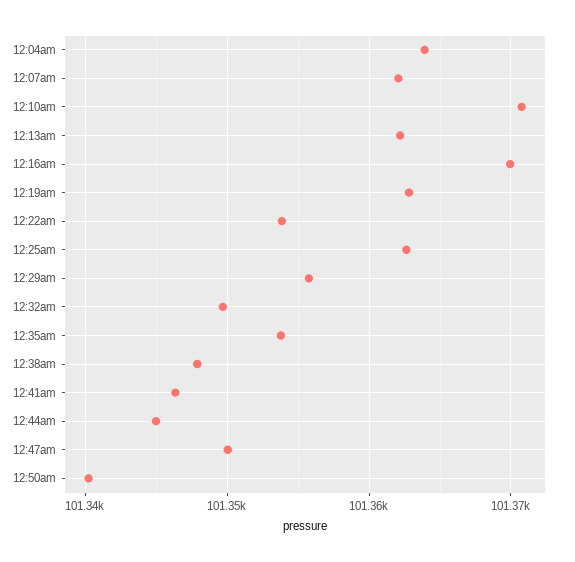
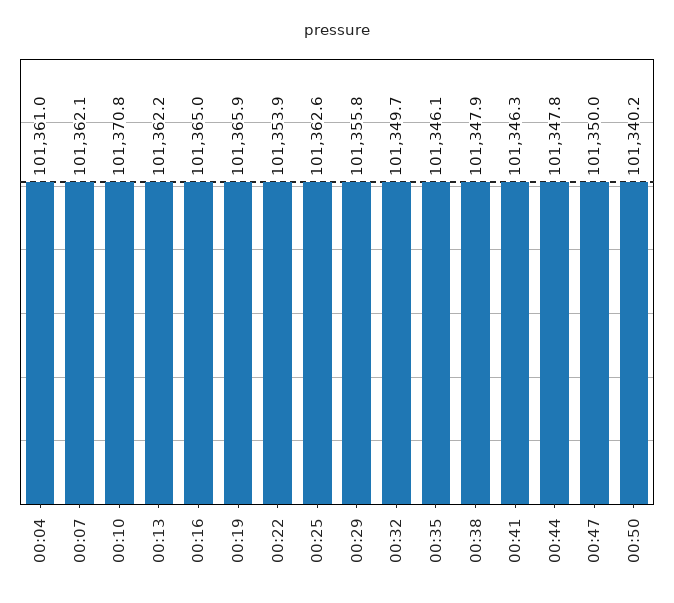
12:04am: 101364 -> 101361
12:16am: 101370 -> 101365
12:19am: 101363 -> 101365.9
12:35am: 101354 -> 101346.1
12:44am: 101345 -> 101347.8

